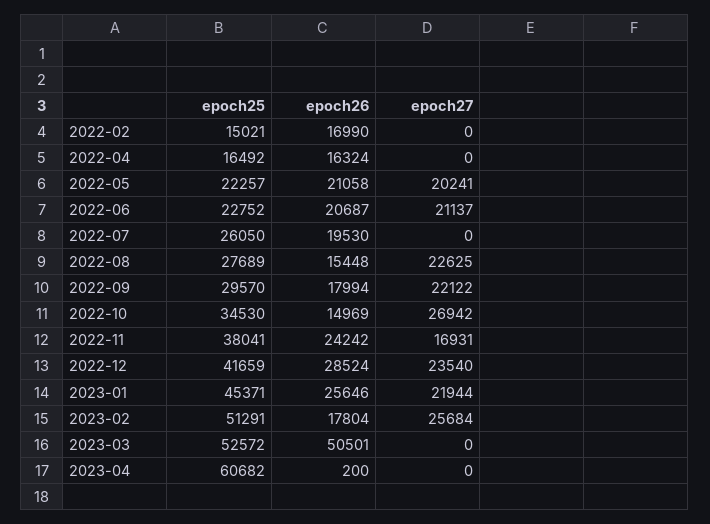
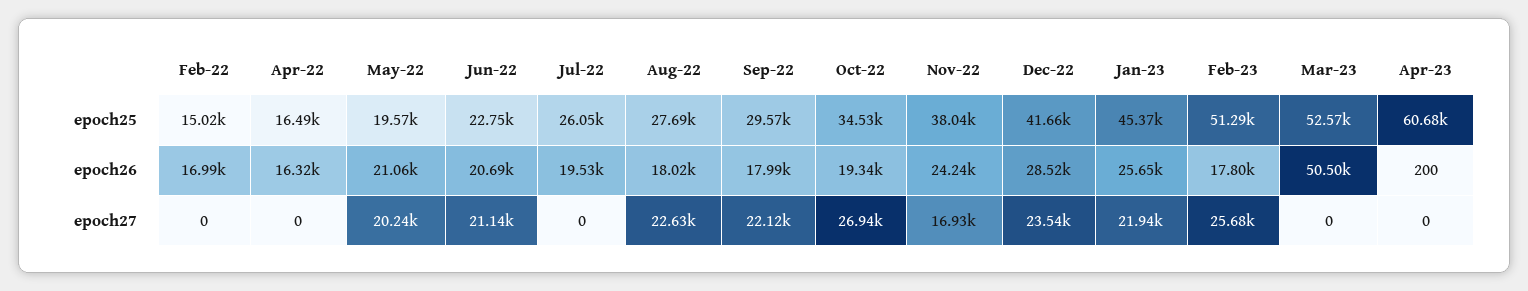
epoch25, 2022-05: 22257 -> 19570
epoch26, 2022-08: 15448 -> 18020
epoch26, 2022-10: 14969 -> 19340

